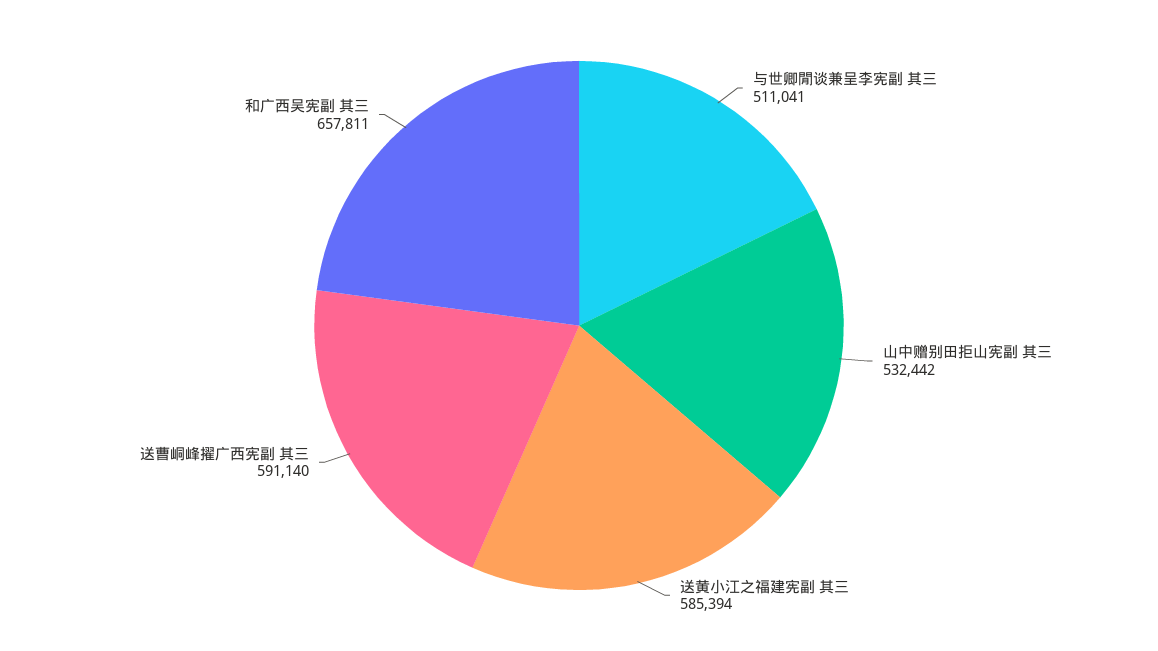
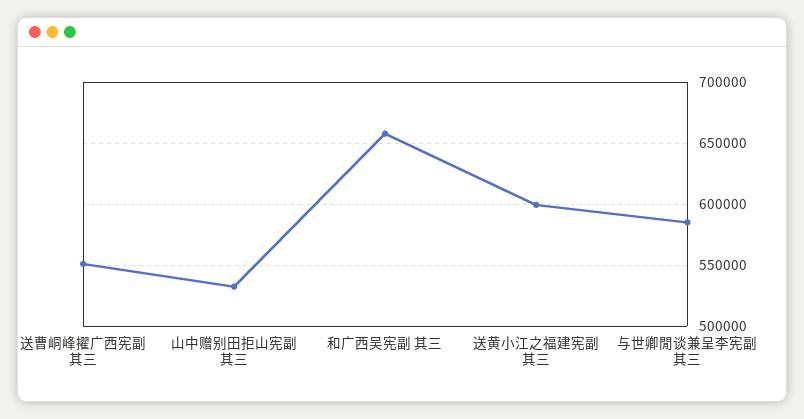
与世卿閒谈兼呈李宪副 其三: 511041 -> 585000
送黄小江之福建宪副 其三: 585394 -> 600000
送曹峒峰擢广西宪副 其三: 591140 -> 550000

